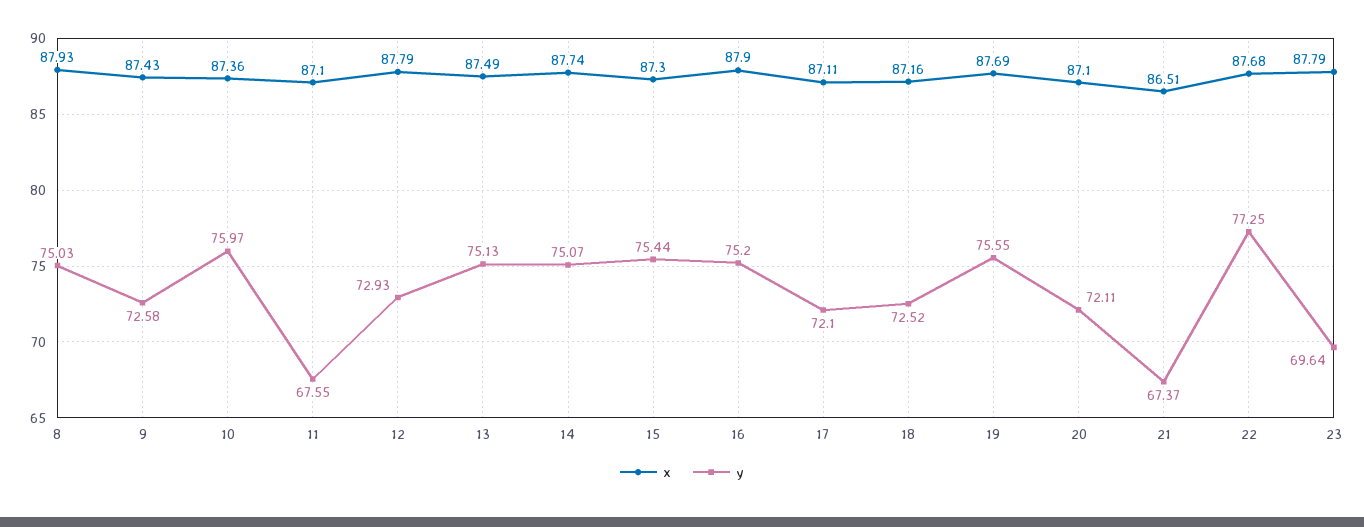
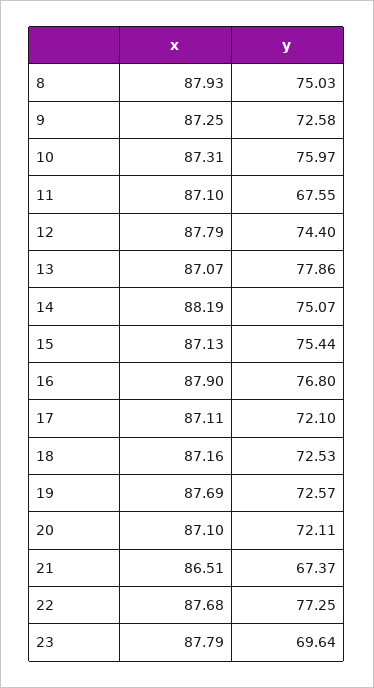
x, 9: 87.43 -> 87.25
x, 10: 87.36 -> 87.31
y, 12: 72.93 -> 74.4
x, 13: 87.49 -> 87.07
y, 13: 75.13 -> 77.86
x, 14: 87.74 -> 88.19
x, 15: 87.3 -> 87.13
y, 16: 75.2 -> 76.8
y, 18: 72.52 -> 72.53
y, 19: 75.55 -> 72.57

